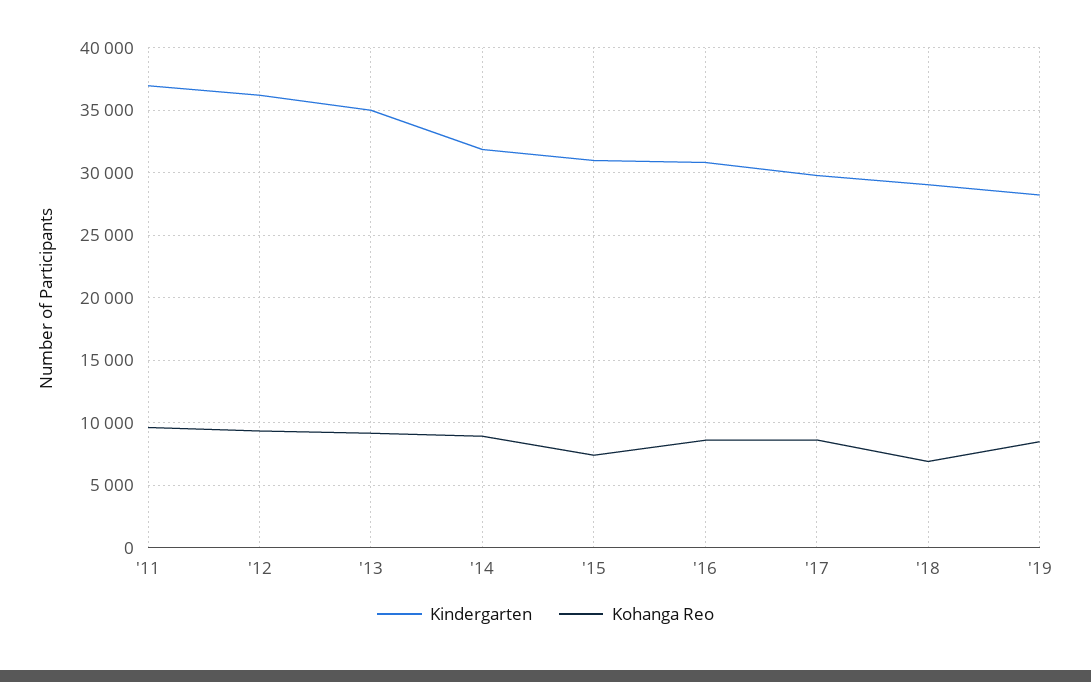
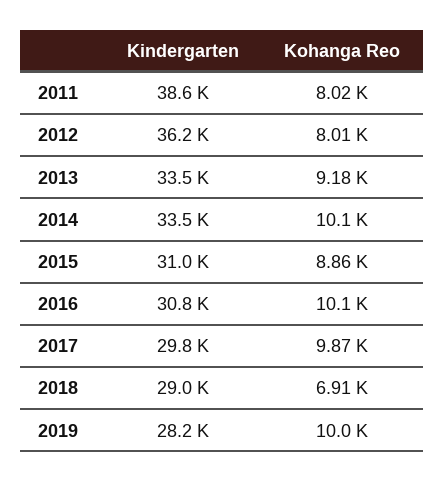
Kindergarten, '11: 37000 -> 38600
Kohanga Reo, '11: 9500 -> 8020
Kohanga Reo, '12: 9500 -> 8010
Kindergarten, '13: 35000 -> 33500
Kindergarten, '14: 32000 -> 33500
Kohanga Reo, '14: 9000 -> 10100
Kohanga Reo, '15: 7500 -> 8860
Kohanga Reo, '16: 8500 -> 10100
Kohanga Reo, '17: 8500 -> 9870
Kohanga Reo, '19: 8500 -> 10000

